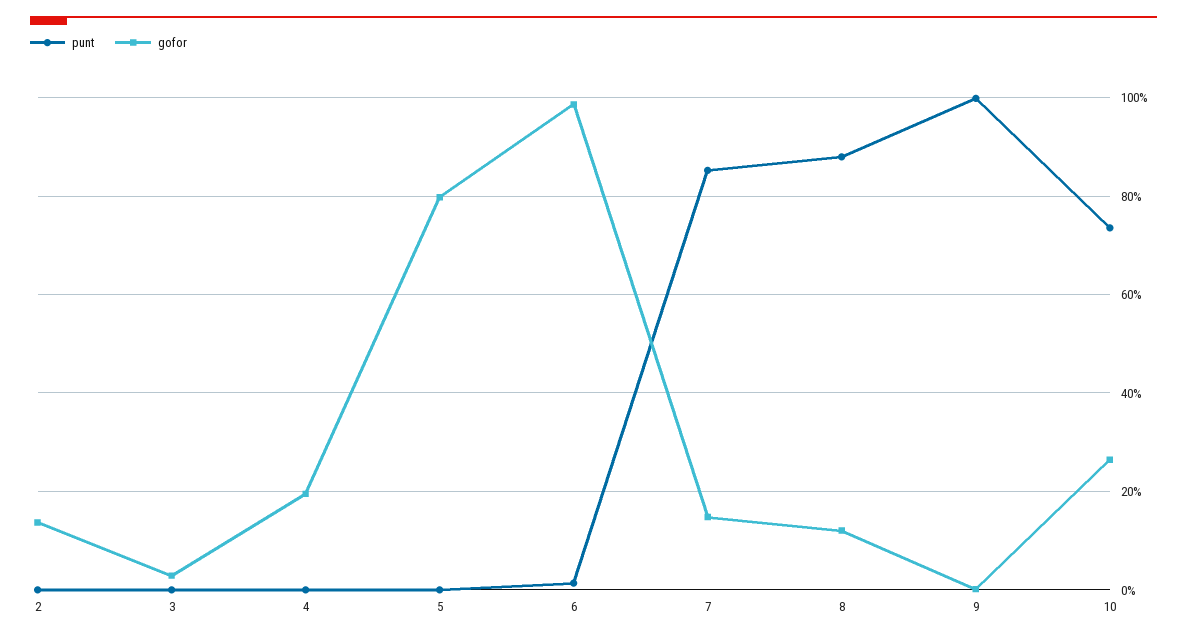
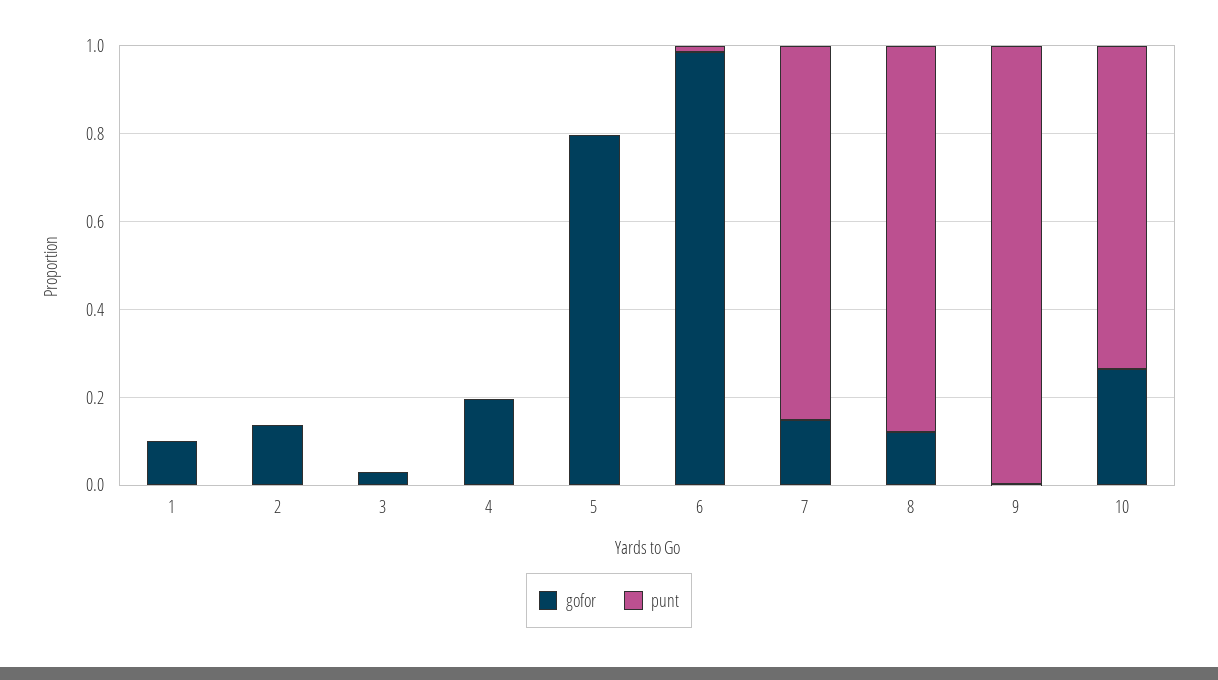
gofor, 1: none -> 0.1
punt, 1: none -> 0

